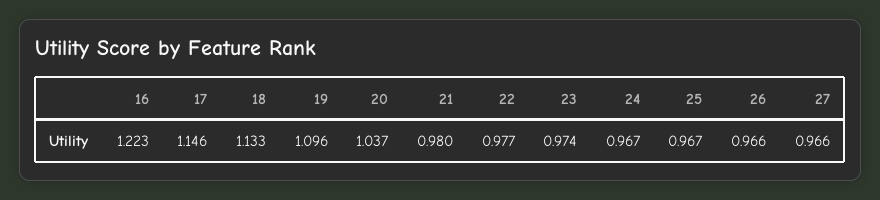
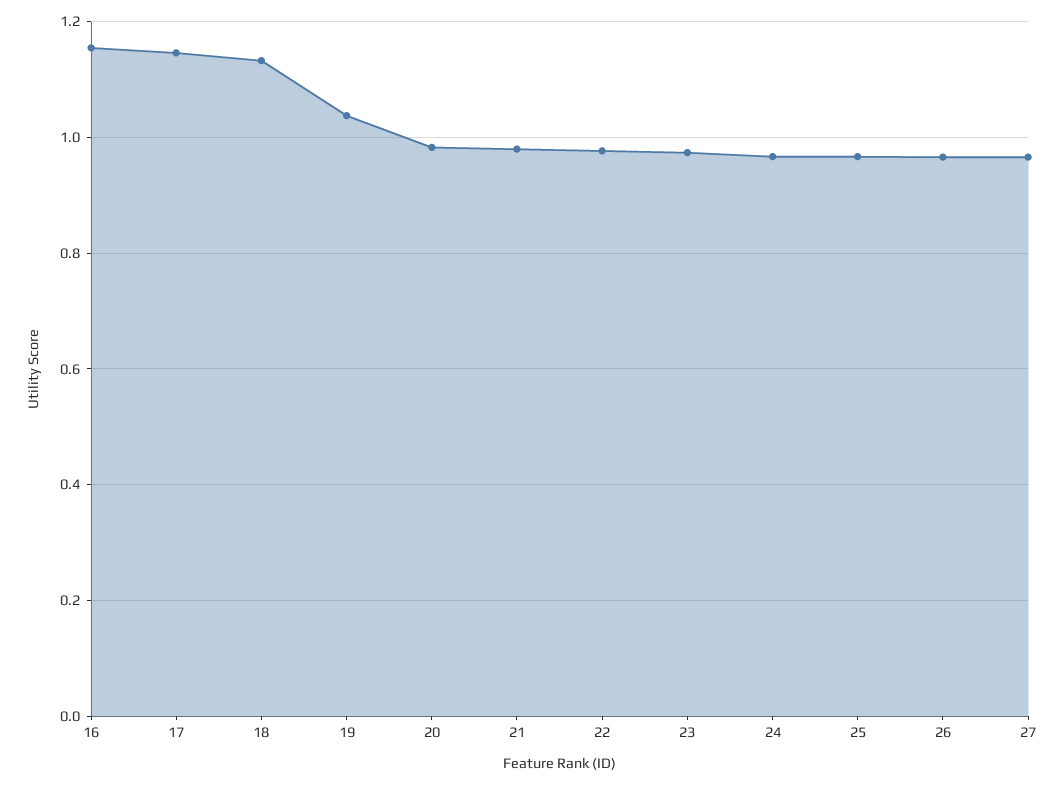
16: 1.223 -> 1.16
19: 1.096 -> 1.04
20: 1.037 -> 0.98

